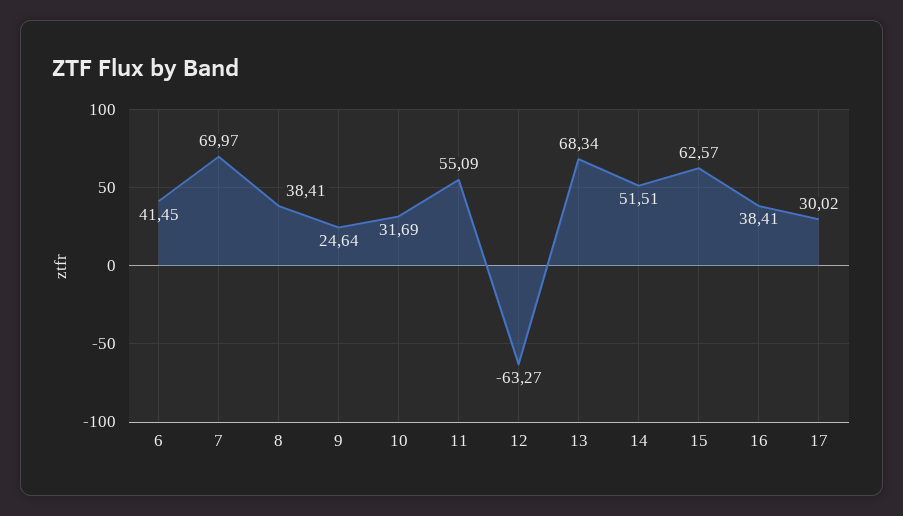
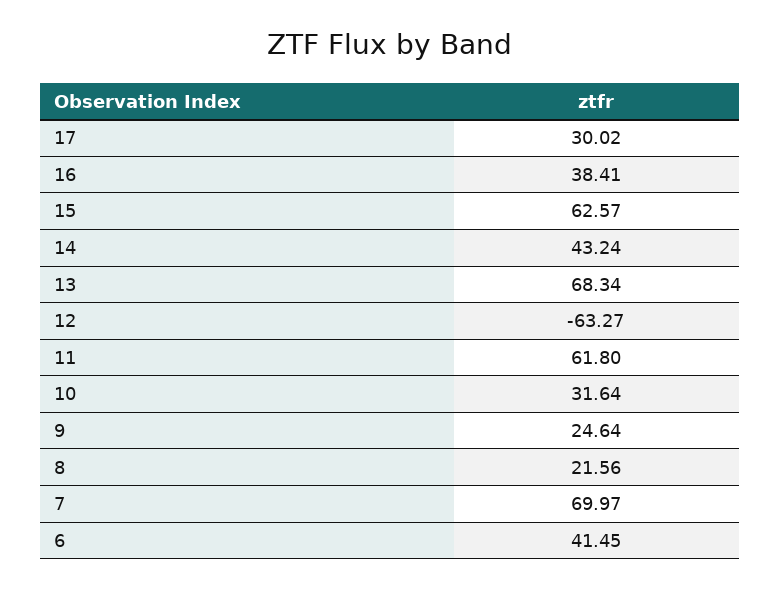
8: 38.41 -> 21.56
10: 31.69 -> 31.64
11: 55.09 -> 61.8
14: 51.51 -> 43.24

